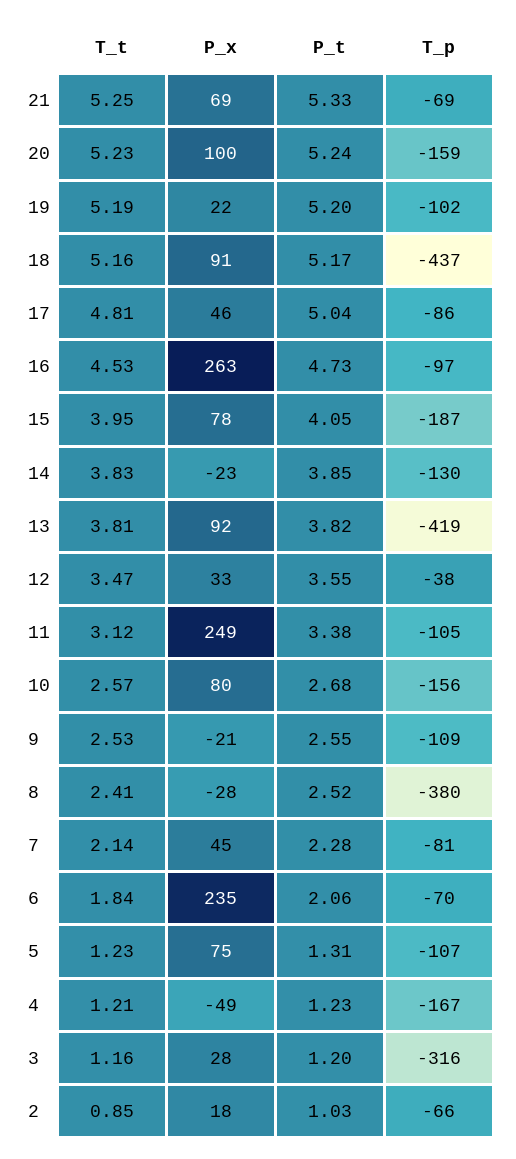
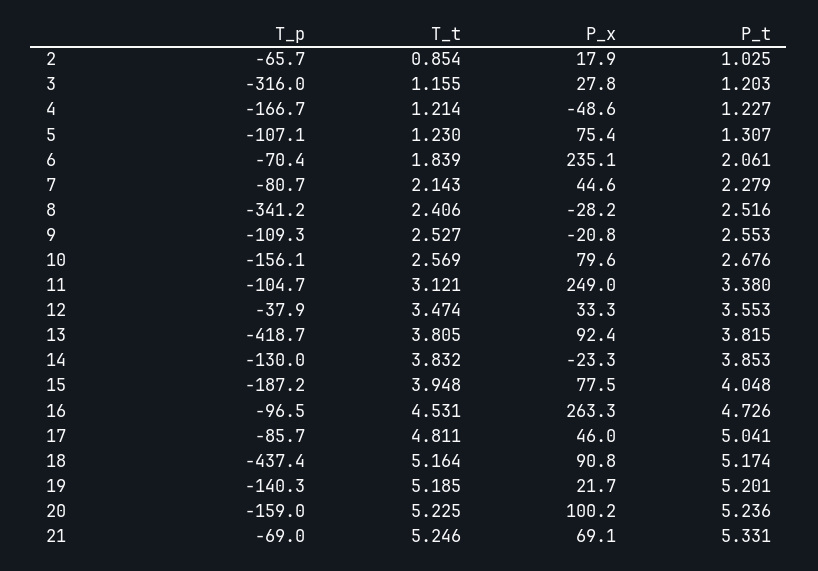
T_p, 19: -102 -> -140.3
T_p, 8: -380 -> -341.2

